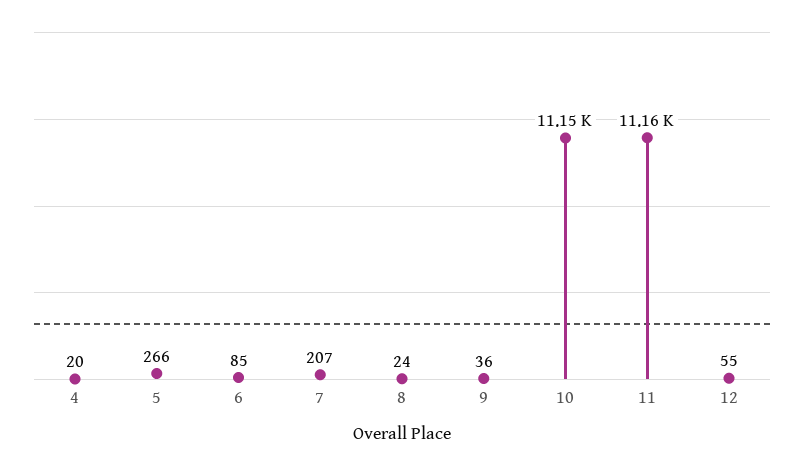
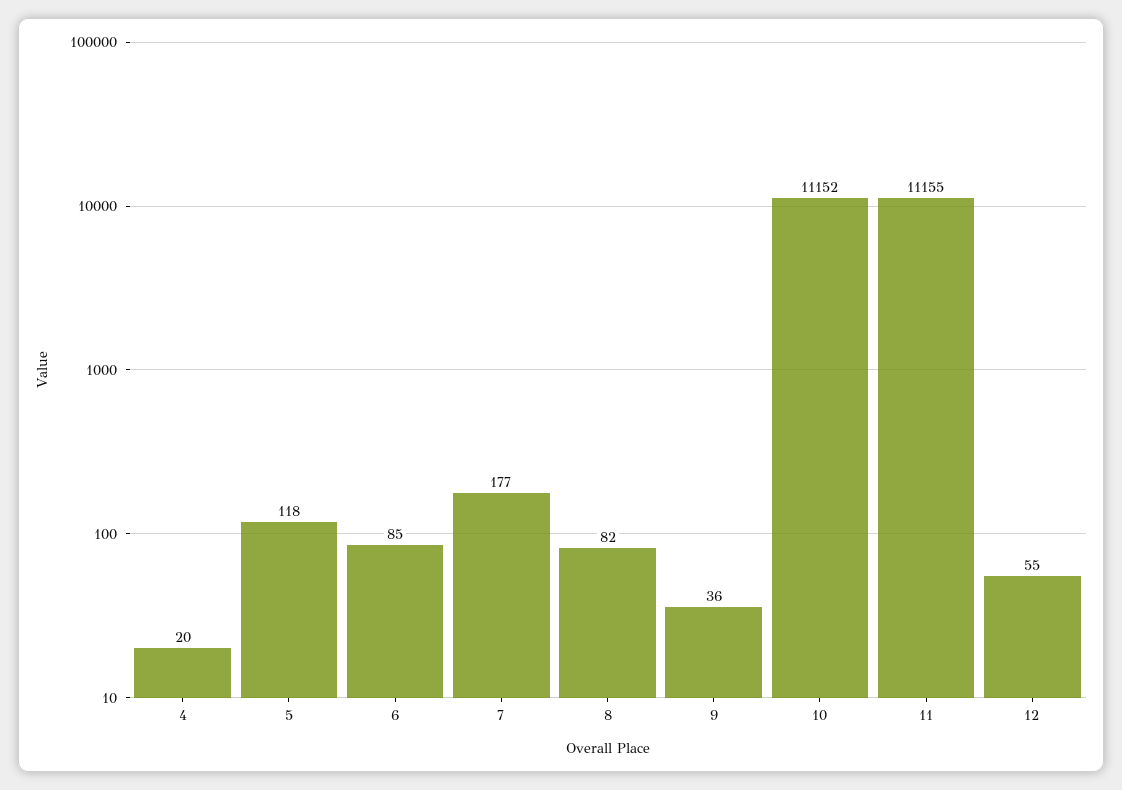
5: 266 -> 118
7: 207 -> 177
8: 24 -> 82

